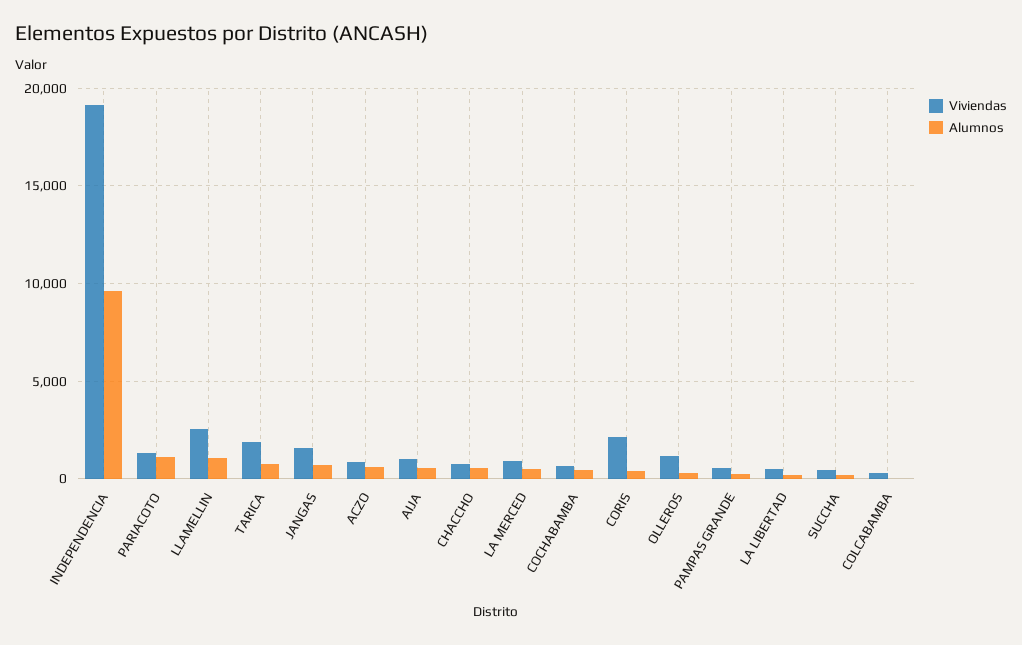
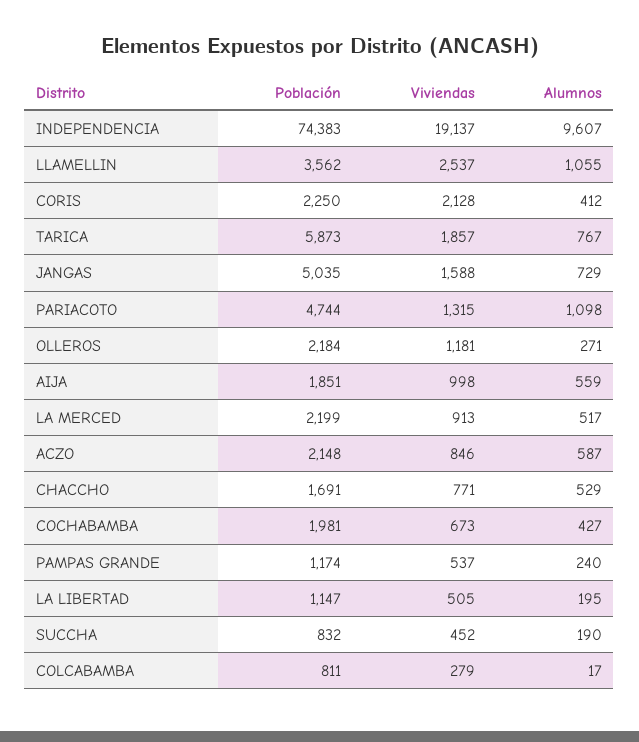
Población, INDEPENDENCIA: none -> 74383
Población, LLAMELLIN: none -> 3562
Población, CORIS: none -> 2250
Población, TARICA: none -> 5873
Población, JANGAS: none -> 5035
Población, PARIACOTO: none -> 4744
Población, OLLEROS: none -> 2184
Población, AIJA: none -> 1851
Población, LA MERCED: none -> 2199
Población, ACZO: none -> 2148
Población, CHACCHO: none -> 1691
Población, COCHABAMBA: none -> 1981
Población, PAMPAS GRANDE: none -> 1174
Población, LA LIBERTAD: none -> 1147
Población, SUCCHA: none -> 832
Población, COLCABAMBA: none -> 811

